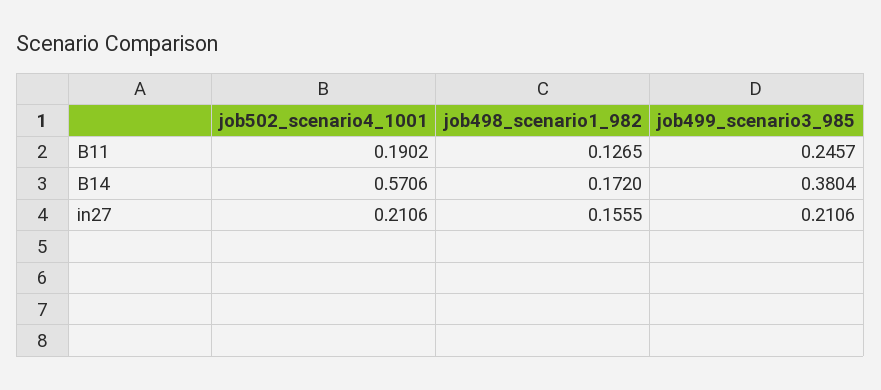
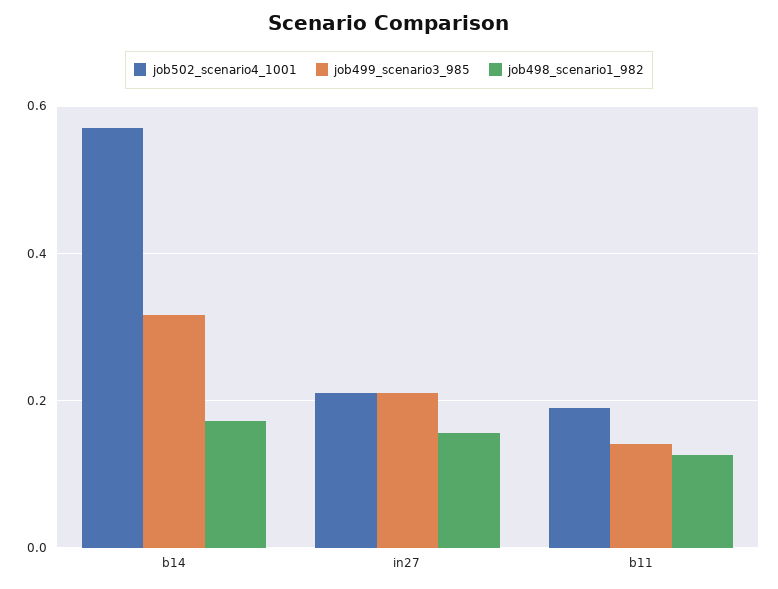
job499_scenario3_985, B11: 0.2457 -> 0.14
job499_scenario3_985, B14: 0.3804 -> 0.32

